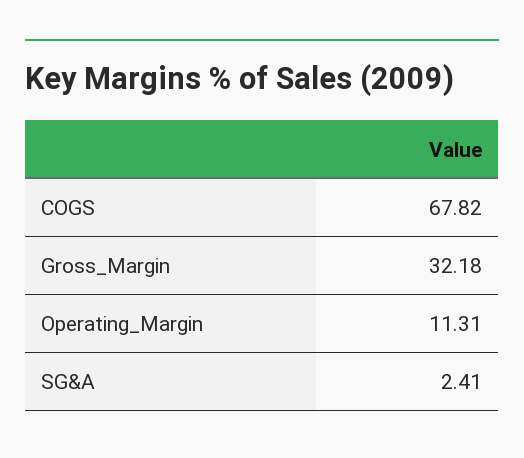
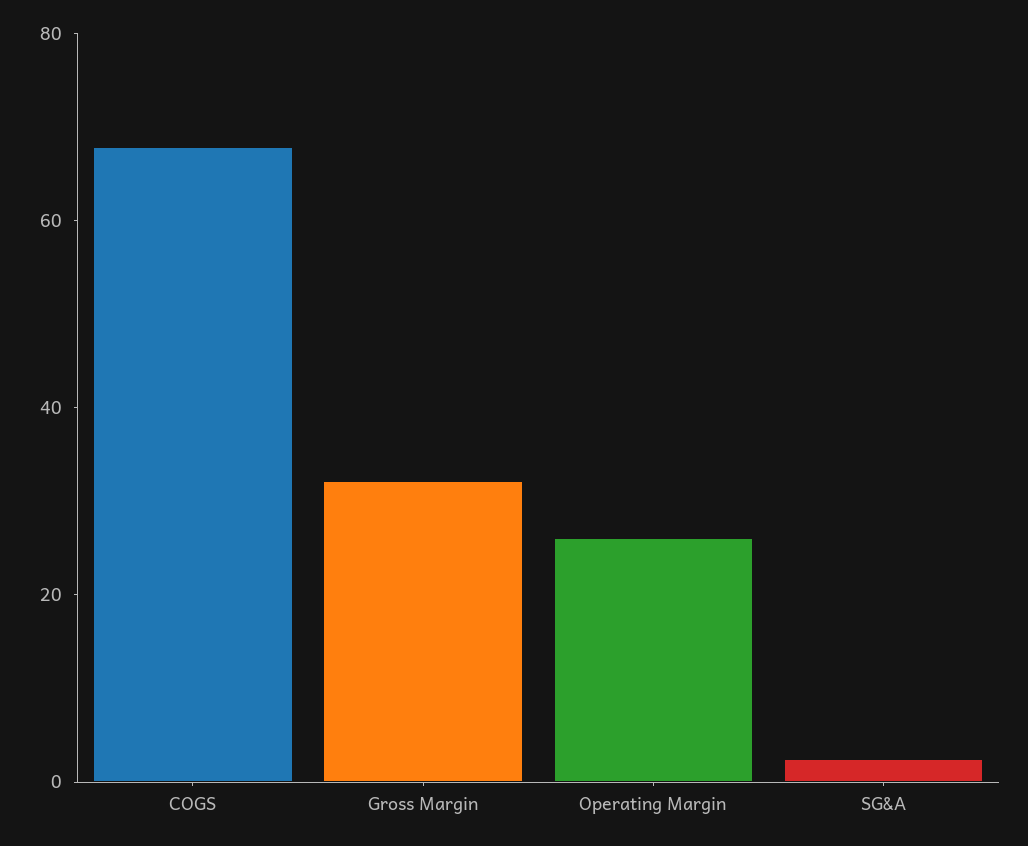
Operating_Margin: 11.31 -> 25

